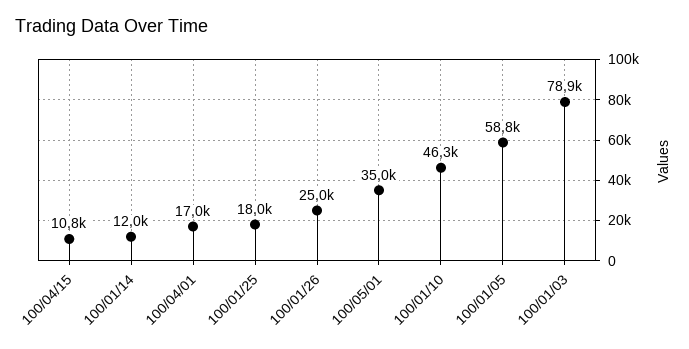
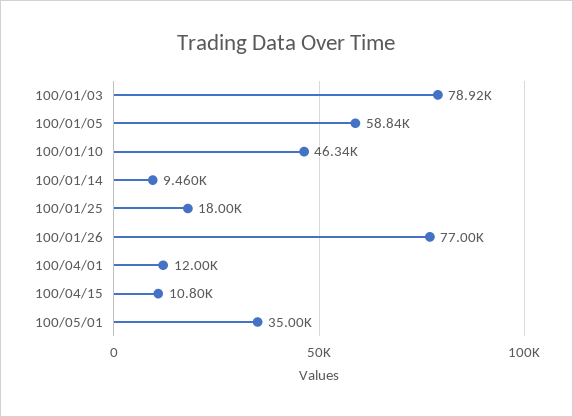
100/01/14: 12000 -> 9460
100/04/01: 17000 -> 12000
100/01/26: 25000 -> 77000

